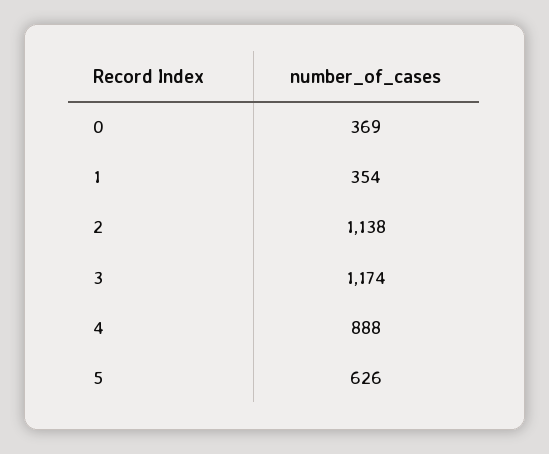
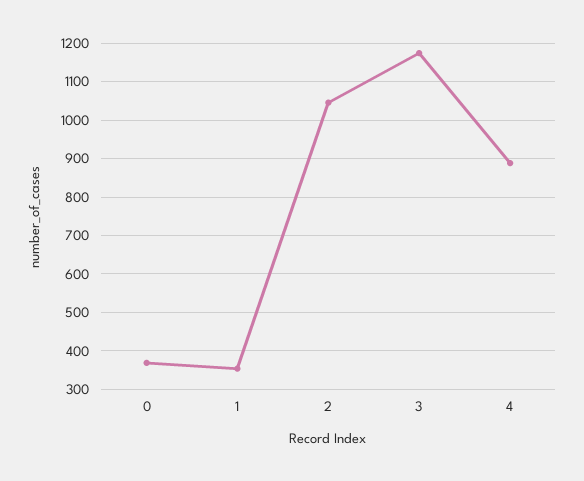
2: 1138 -> 1040
5: 626 -> none

